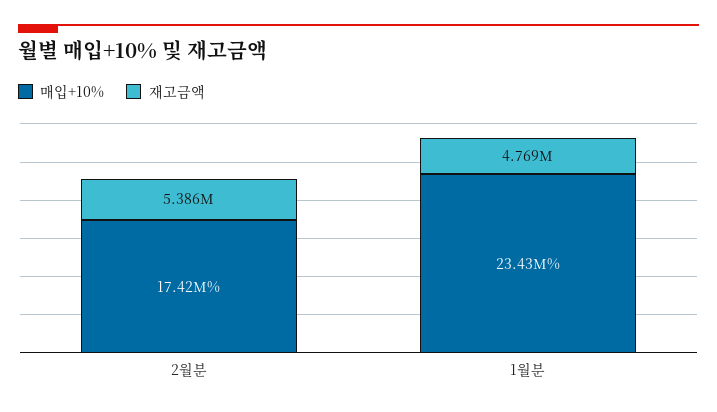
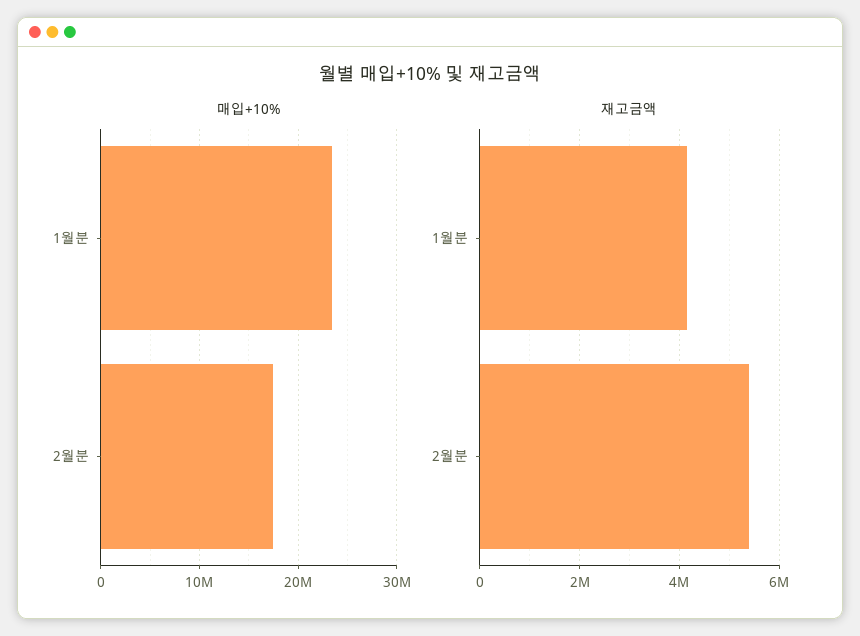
재고금액, 1월분: 4769000 -> 4200000

